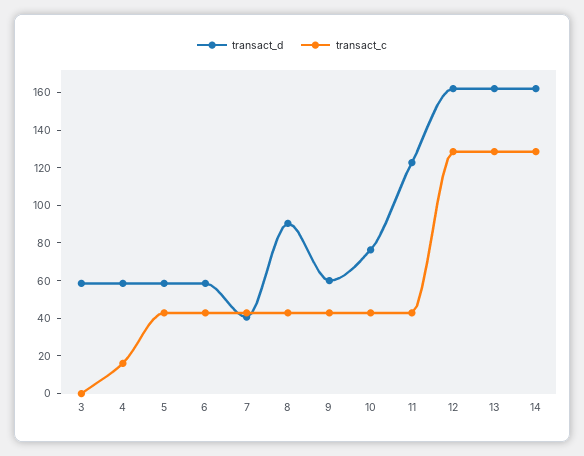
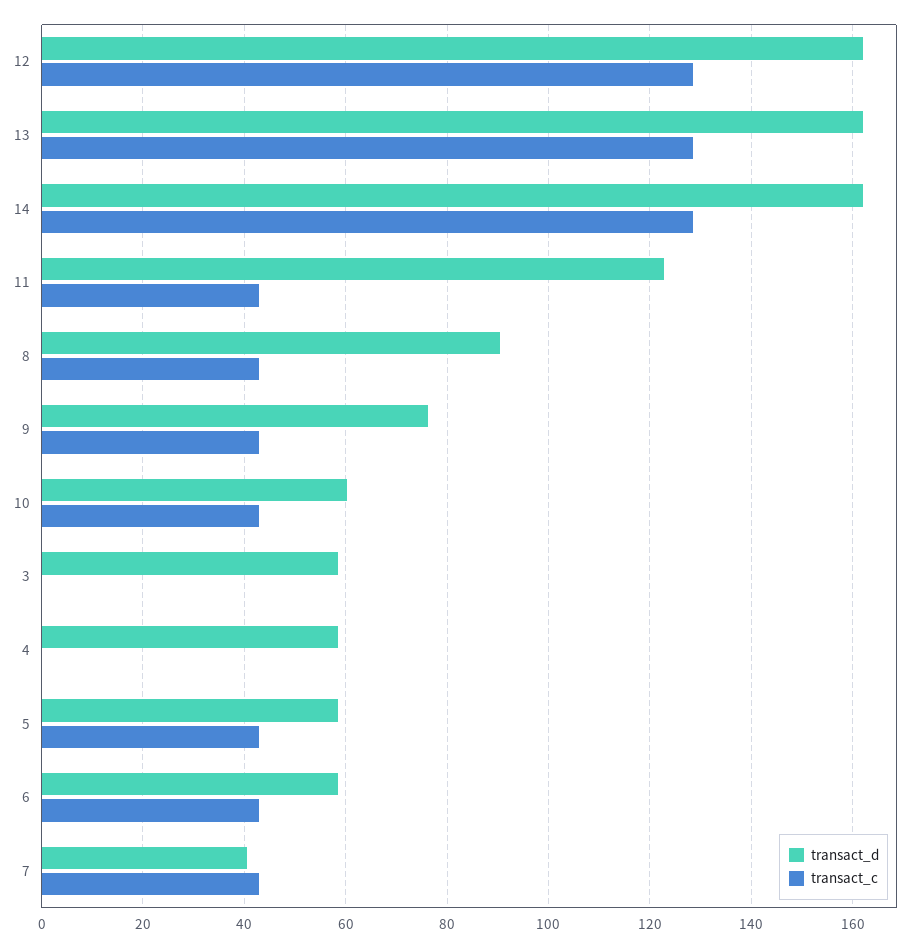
transact_c, 4: 15 -> 0
transact_d, 9: 60 -> 76
transact_d, 10: 75 -> 60

